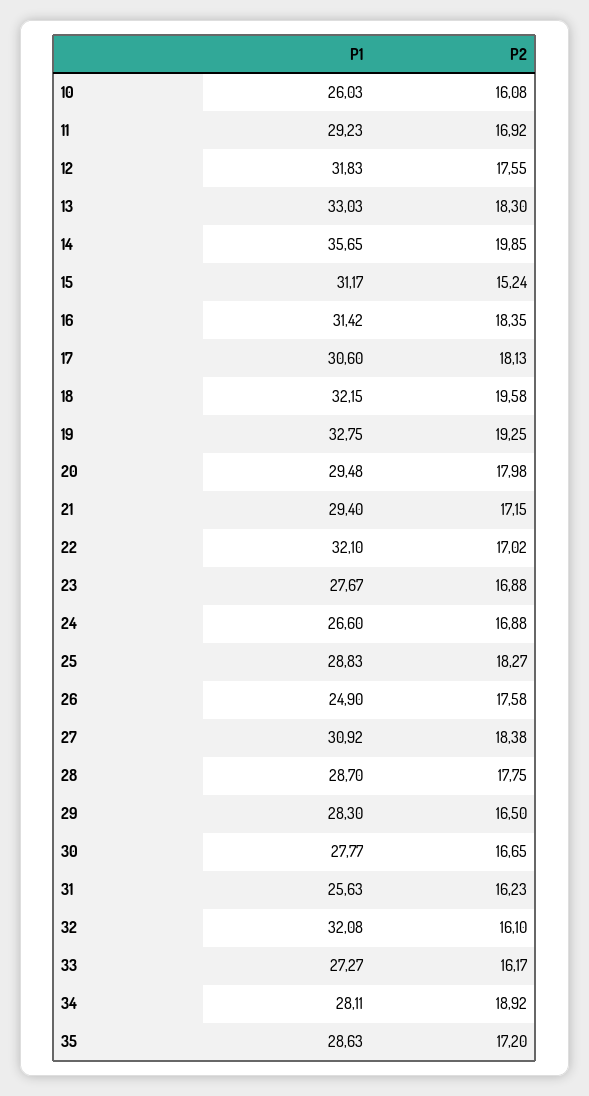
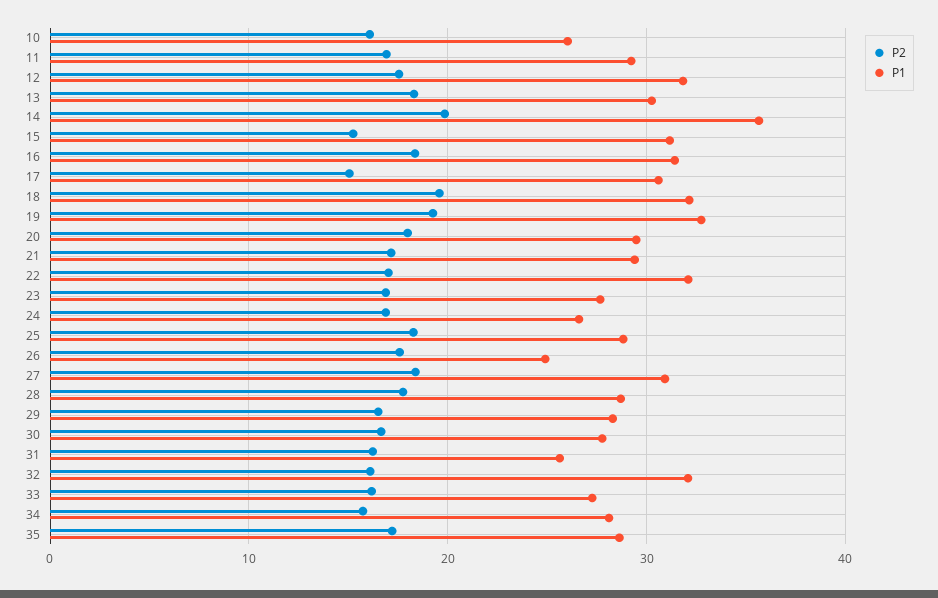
P1, 13: 33.03 -> 30
P2, 17: 18.13 -> 15
P2, 34: 18.92 -> 16

